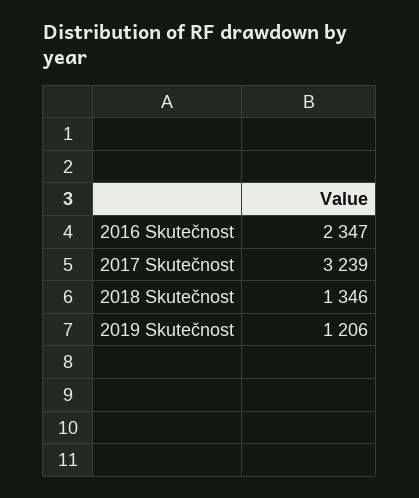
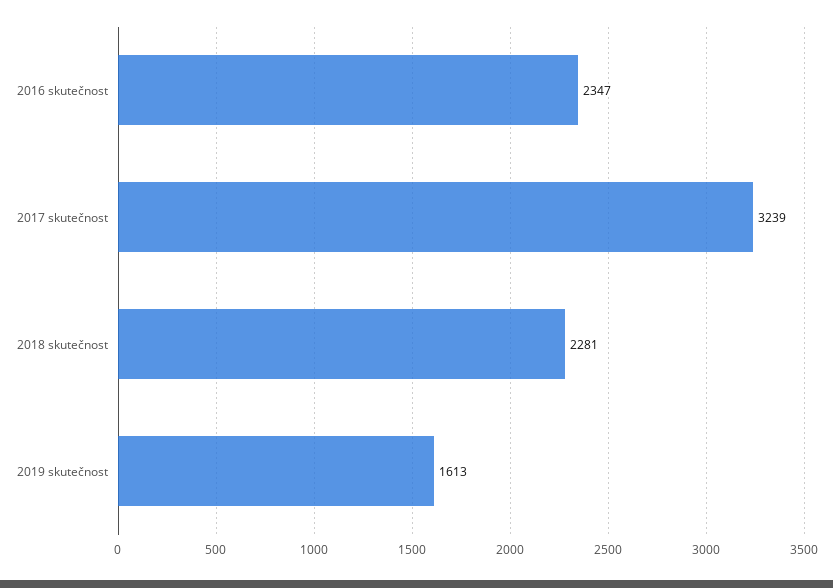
2018 Skutečnost: 1346 -> 2281
2019 Skutečnost: 1206 -> 1613

